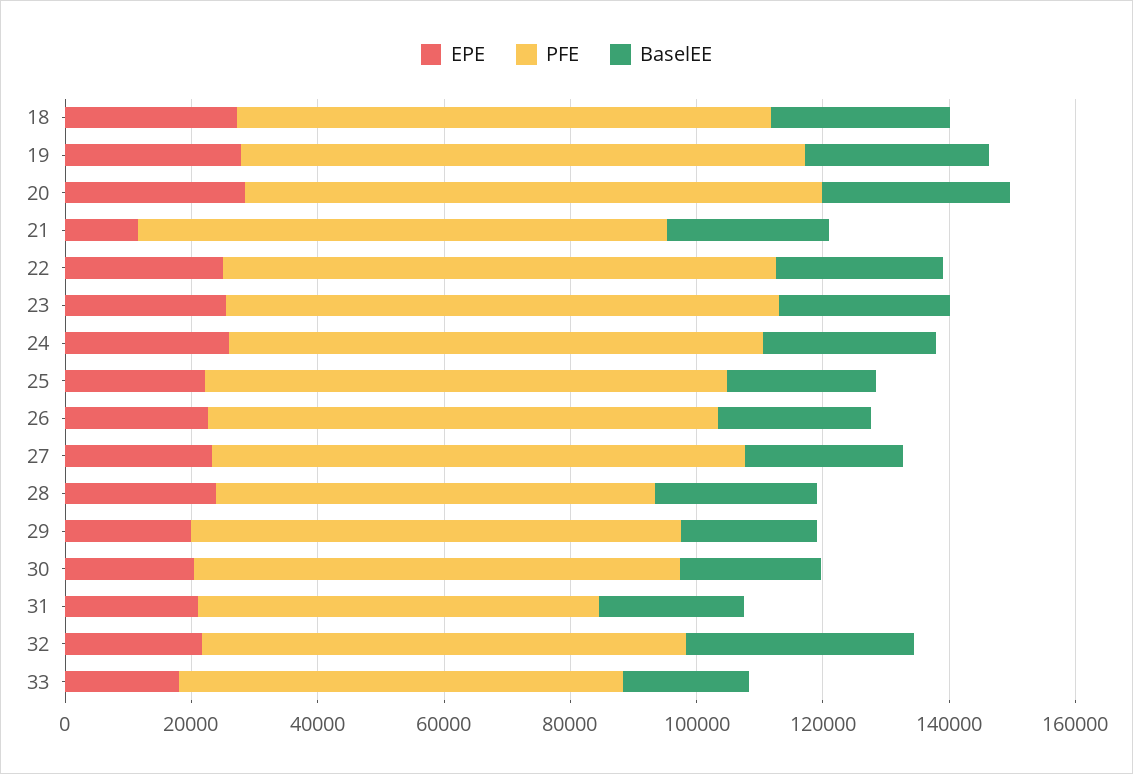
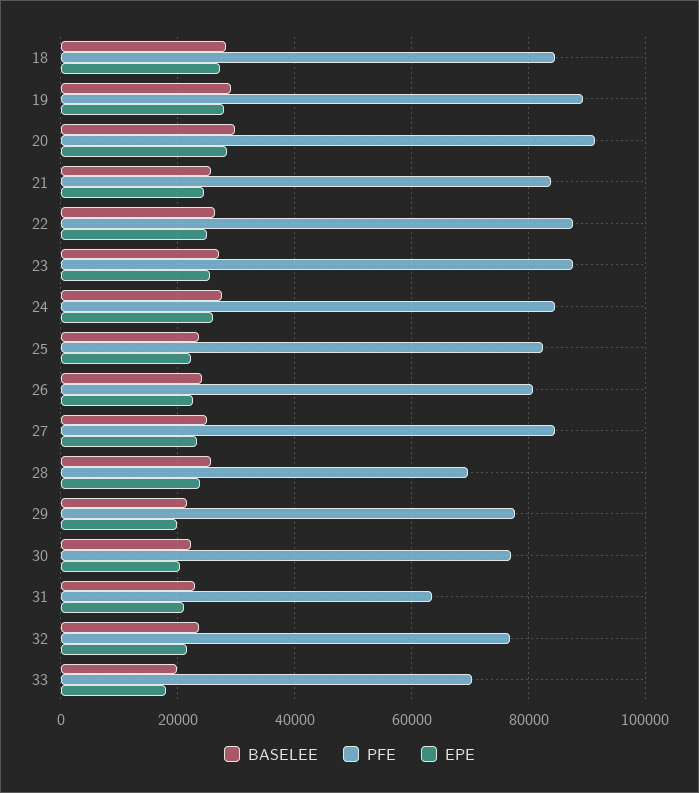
EPE, 21: 10000 -> 24000
BaselEE, 32: 35000 -> 24000

